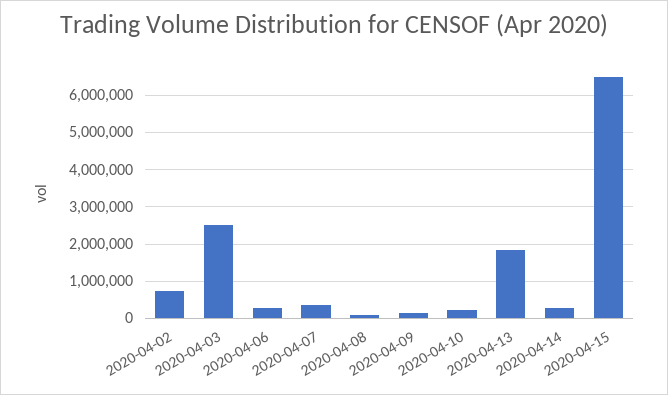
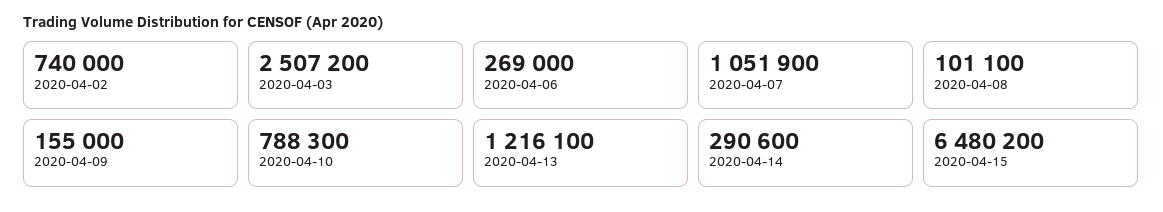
2020-04-07: 400000 -> 1051900
2020-04-10: 200000 -> 788300
2020-04-13: 1800000 -> 1216100

